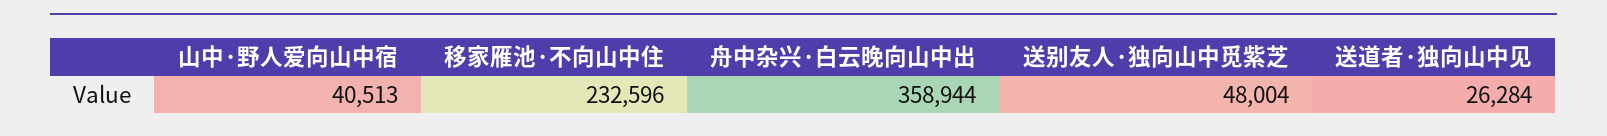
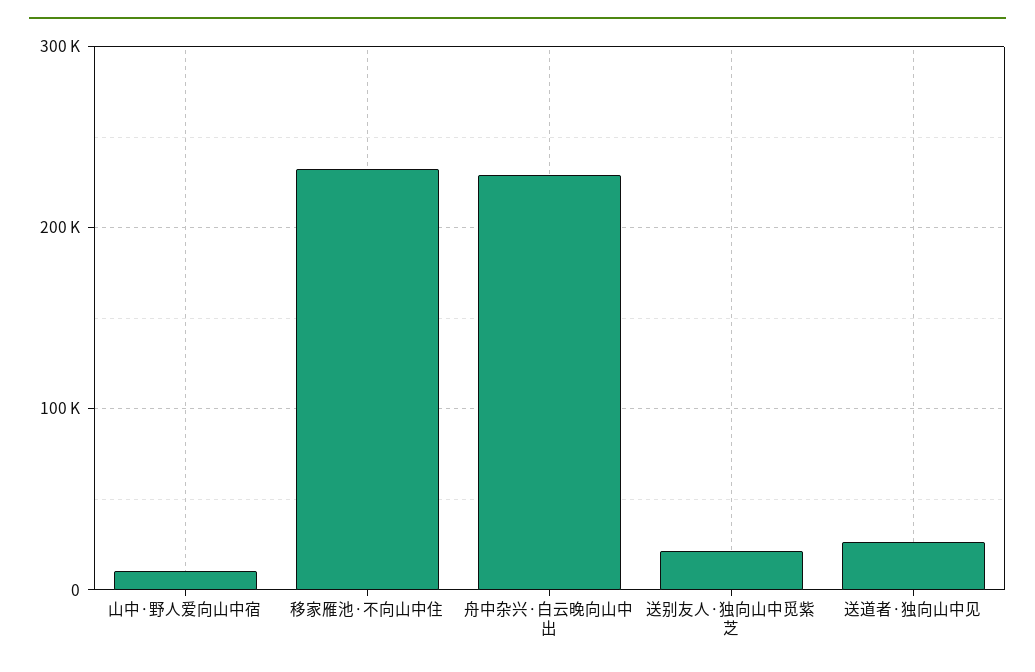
山中·野人爱向山中宿: 40513 -> 10000
舟中杂兴·白云晚向山中出: 358944 -> 230000
送别友人·独向山中觅紫芝: 48004 -> 20000

